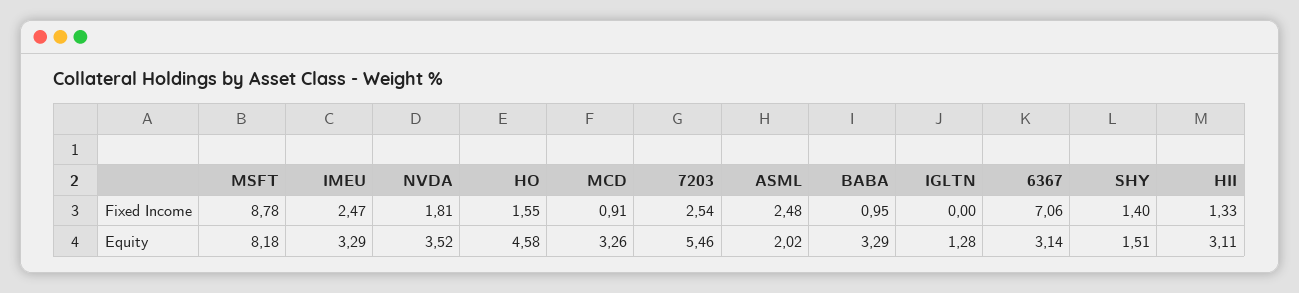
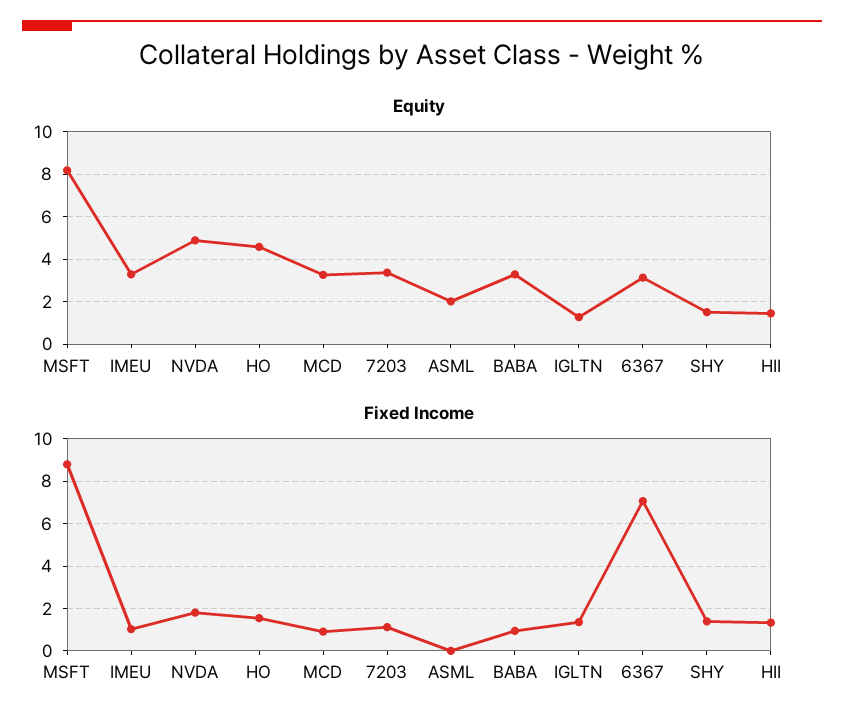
Fixed Income, IMEU: 2.47 -> 1
Fixed Income, 7203: 2.54 -> 1
Fixed Income, ASML: 2.48 -> 0
Fixed Income, IGLTN: 0 -> 1.5
Equity, NVDA: 3.52 -> 5
Equity, 7203: 5.46 -> 3.5
Equity, HII: 3.11 -> 1.5

